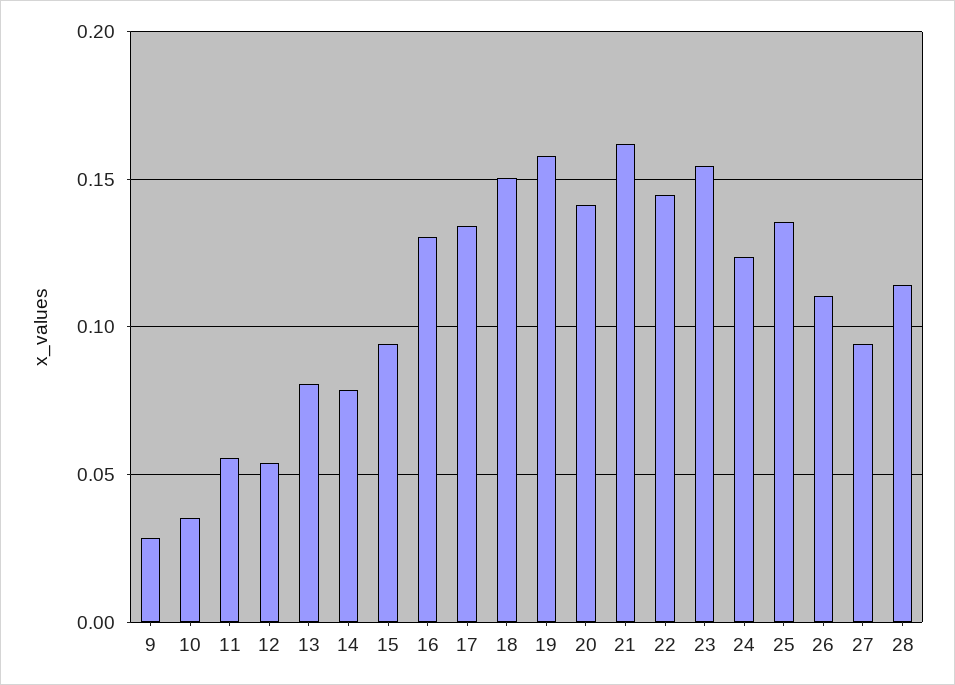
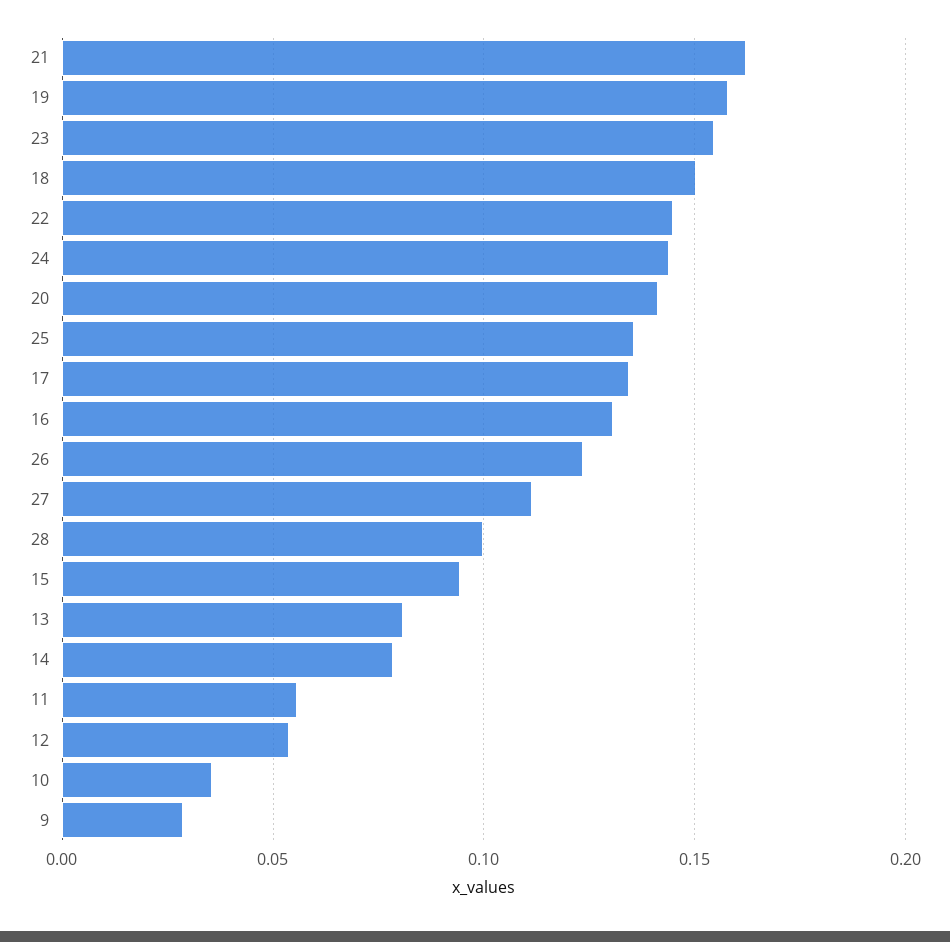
24: 0.125 -> 0.145
26: 0.11 -> 0.125
27: 0.095 -> 0.11
28: 0.115 -> 0.1

